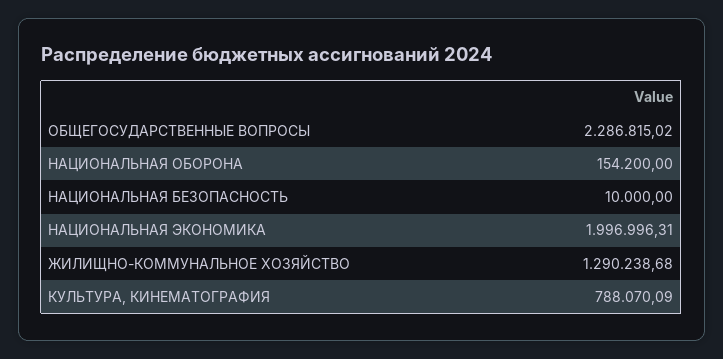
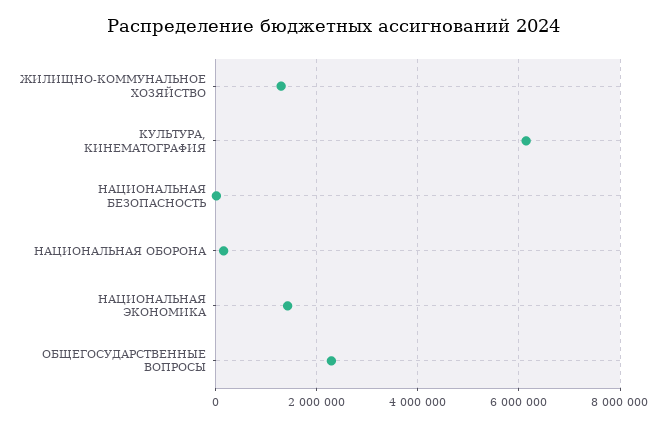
НАЦИОНАЛЬНАЯ ЭКОНОМИКА: 1996996.31 -> 1400000
КУЛЬТУРА, КИНЕМАТОГРАФИЯ: 788070.09 -> 6200000

